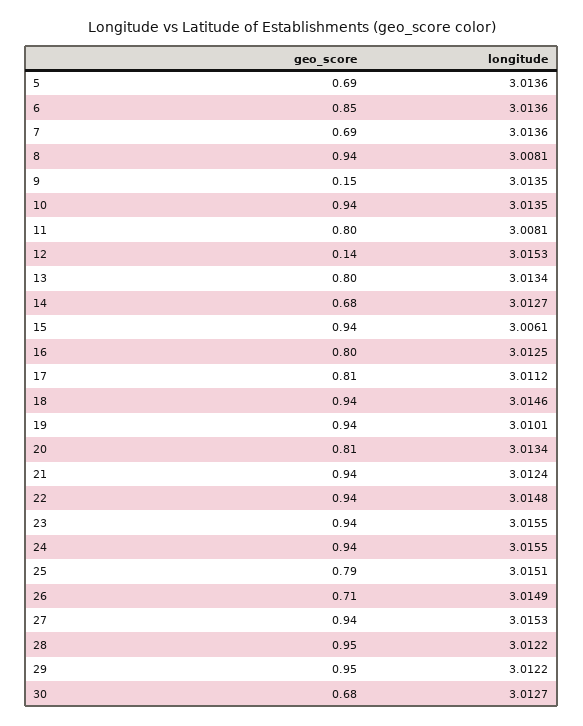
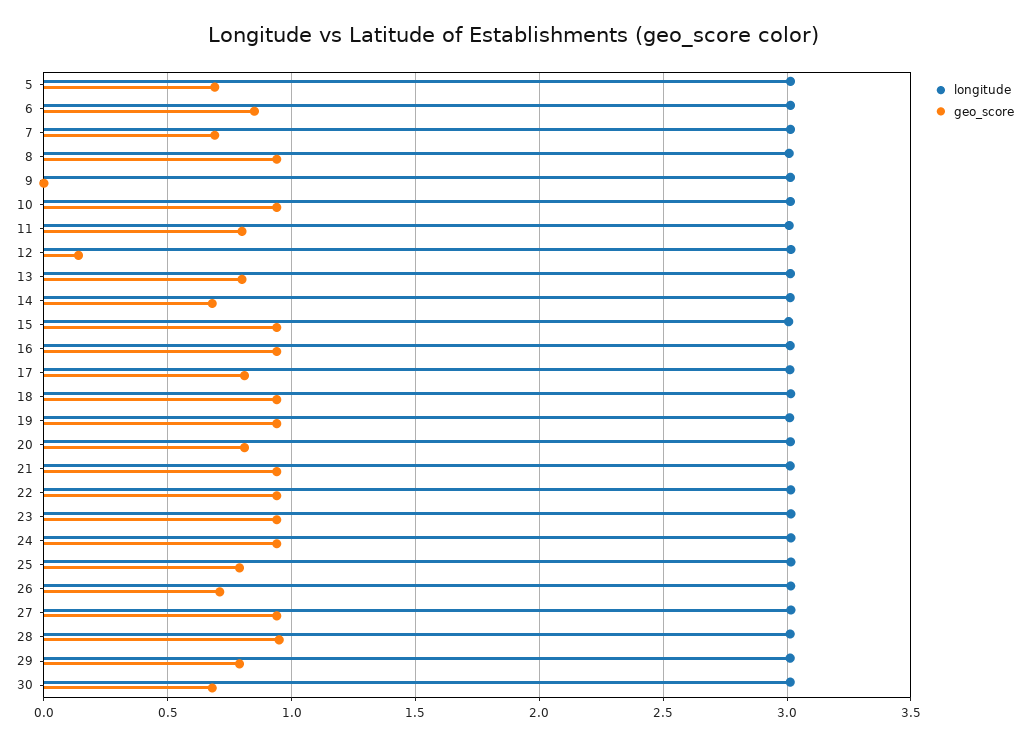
geo_score, 9: 0.15 -> 0
geo_score, 16: 0.8 -> 0.95
geo_score, 29: 0.95 -> 0.8

